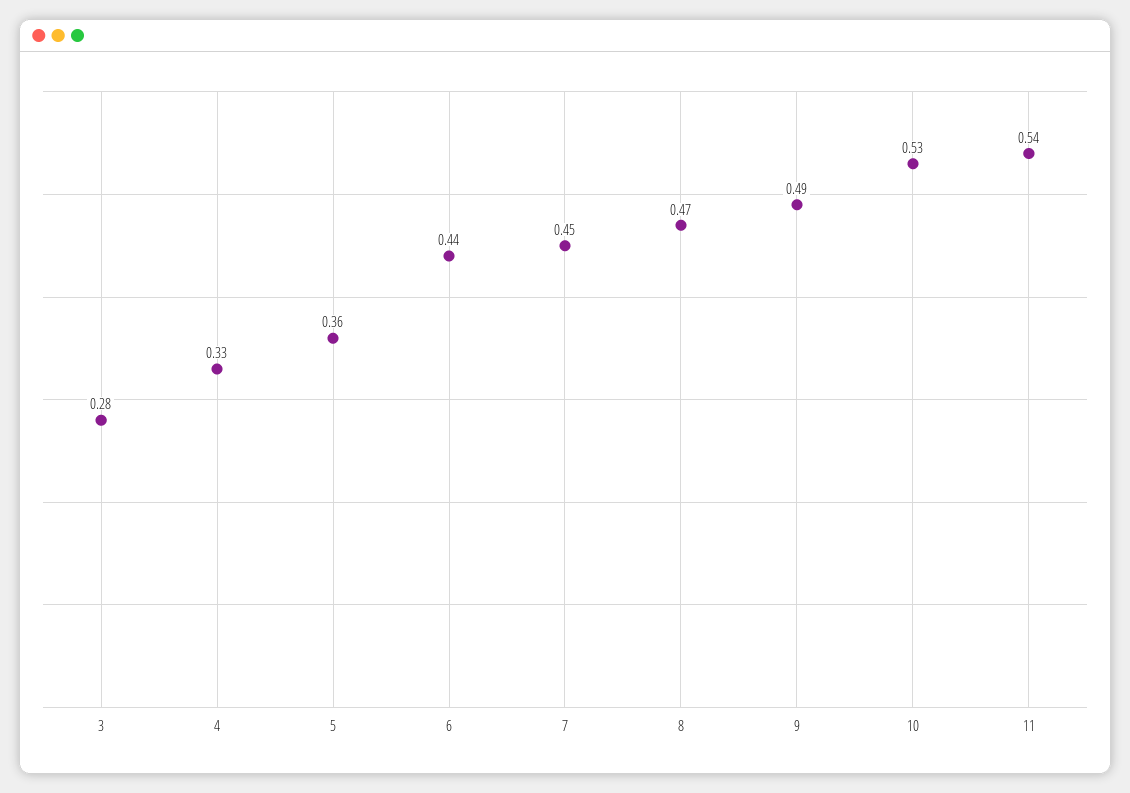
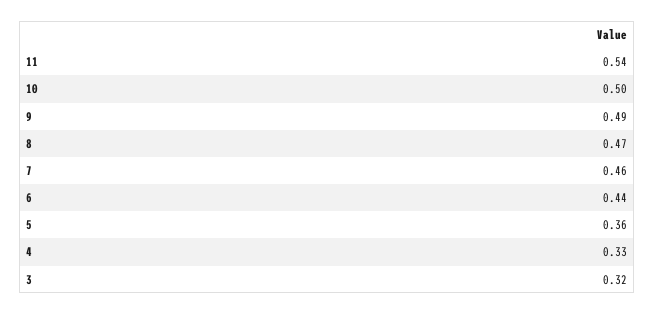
3: 0.28 -> 0.32
7: 0.45 -> 0.46
10: 0.53 -> 0.5

